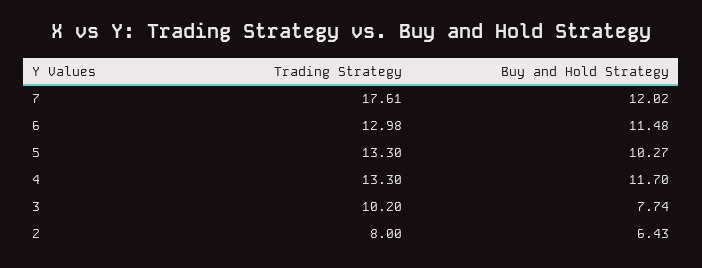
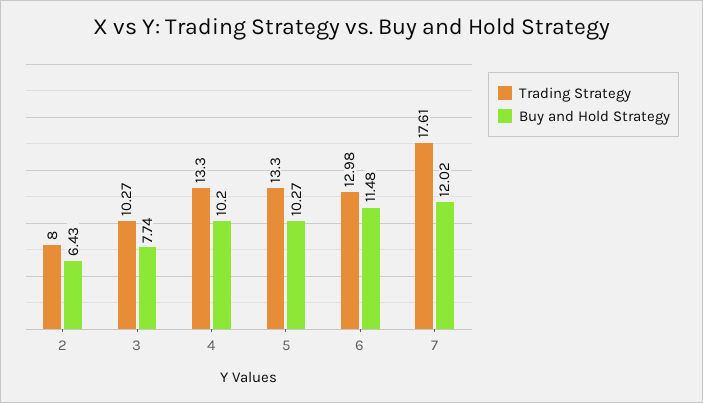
Buy and Hold Strategy, 4: 11.7 -> 10.2
Trading Strategy, 3: 10.2 -> 10.27

